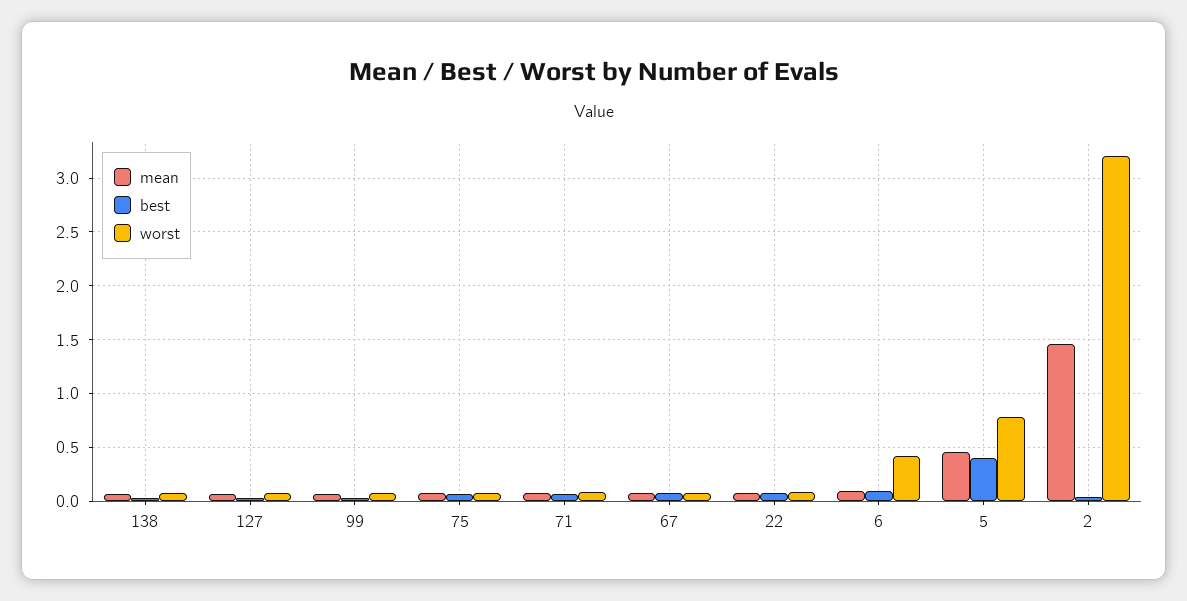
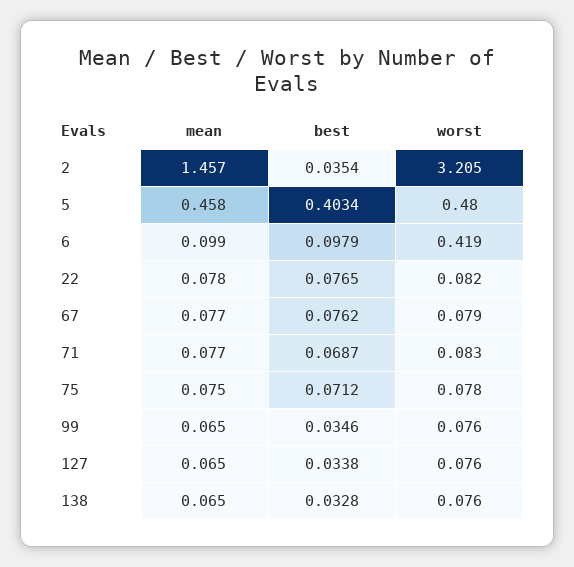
worst, 5: 0.8 -> 0.48

